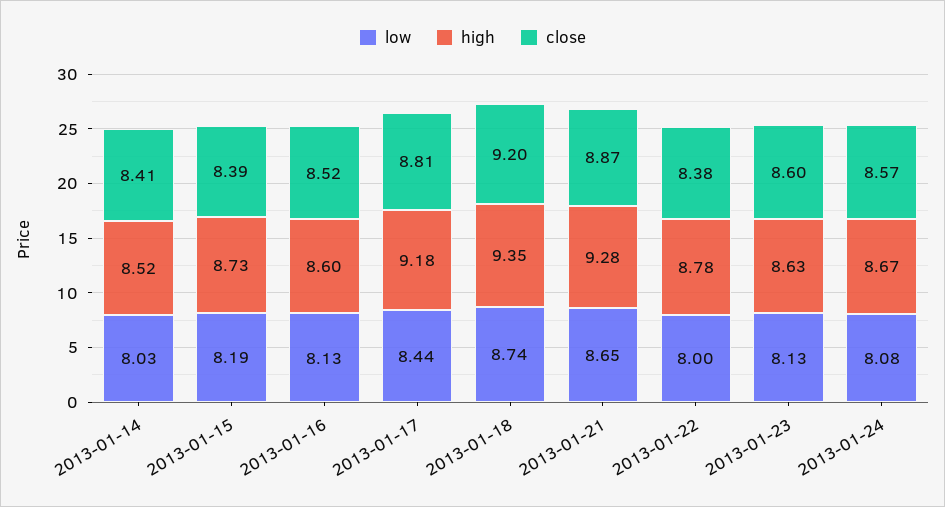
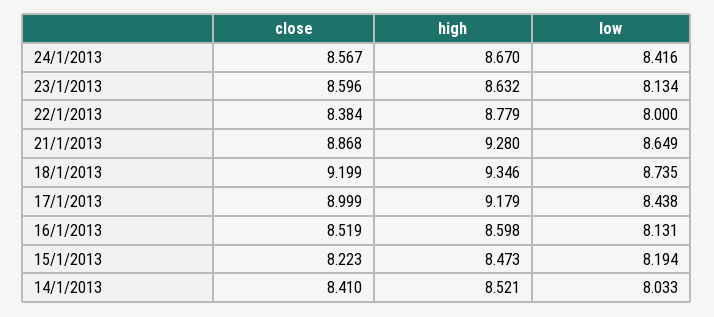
high, 2013-01-15: 8.73 -> 8.473
close, 2013-01-15: 8.39 -> 8.223
close, 2013-01-17: 8.81 -> 8.999
low, 2013-01-24: 8.08 -> 8.416

